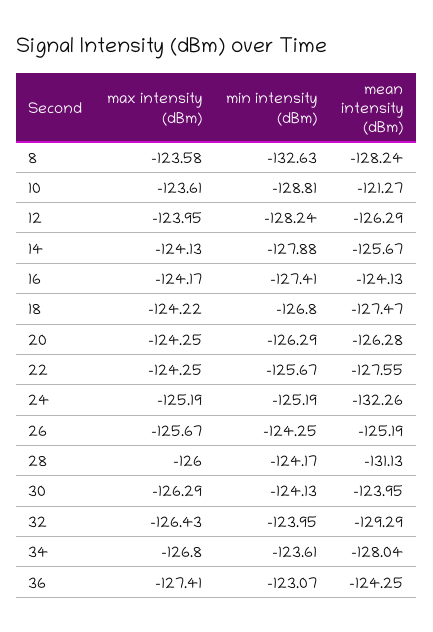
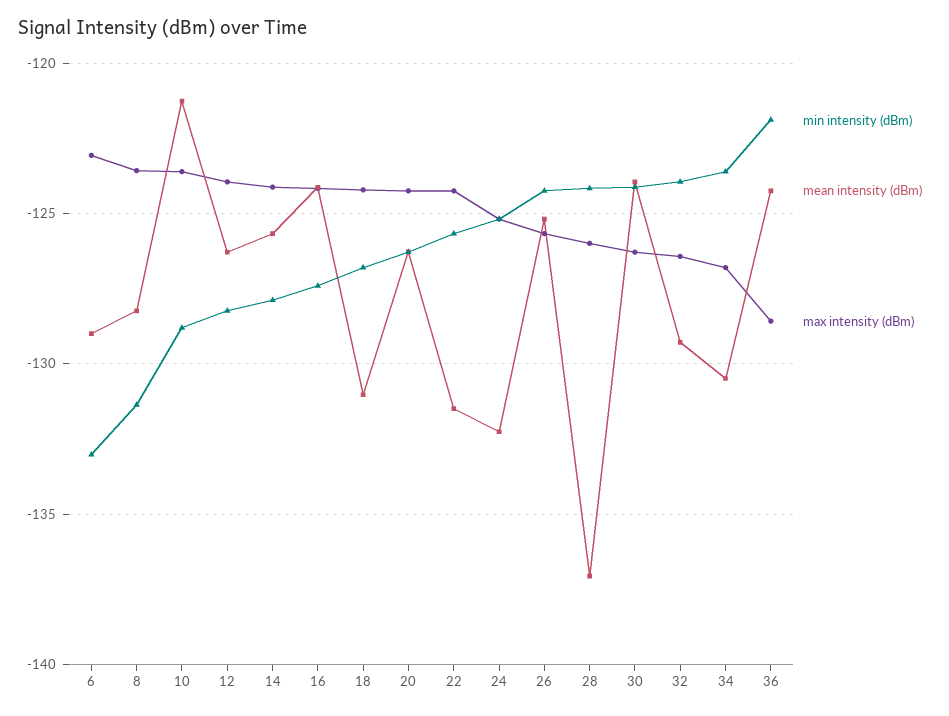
min intensity (dBm), 8: -132.63 -> -131.5
mean intensity (dBm), 18: -127.47 -> -131
mean intensity (dBm), 22: -127.55 -> -131.5
mean intensity (dBm), 28: -131.13 -> -137
mean intensity (dBm), 34: -128.04 -> -130.5
max intensity (dBm), 36: -127.41 -> -128.5
min intensity (dBm), 36: -123.07 -> -122
min intensity (dBm), 6: none -> -133
mean intensity (dBm), 6: none -> -129
max intensity (dBm), 6: none -> -123

